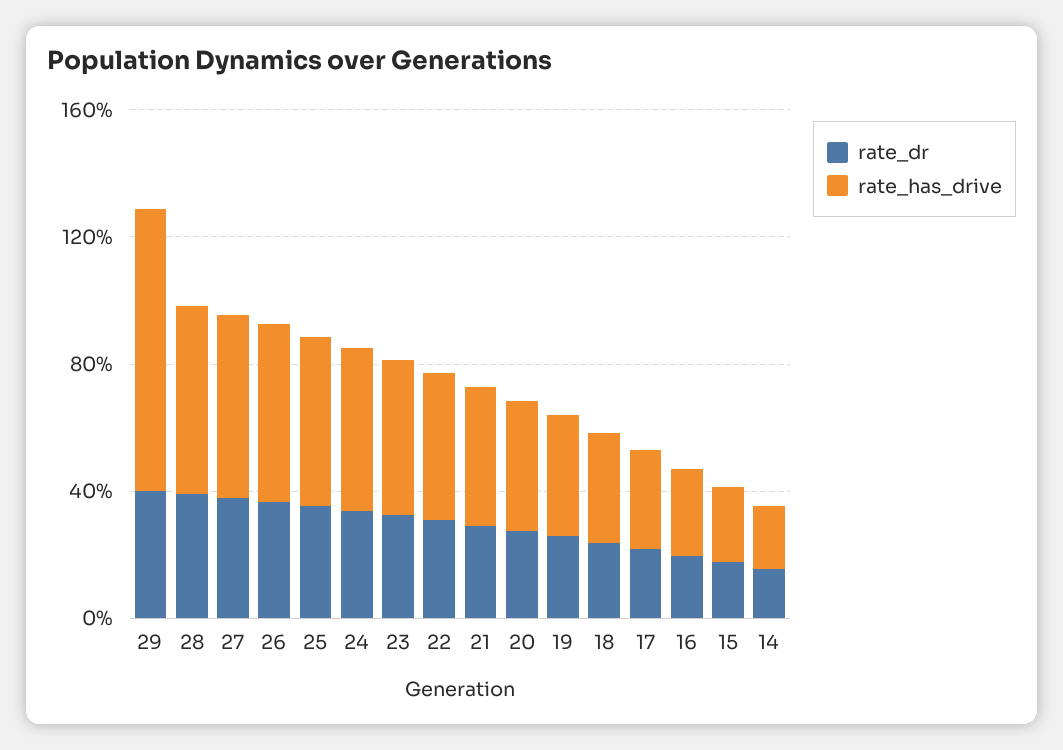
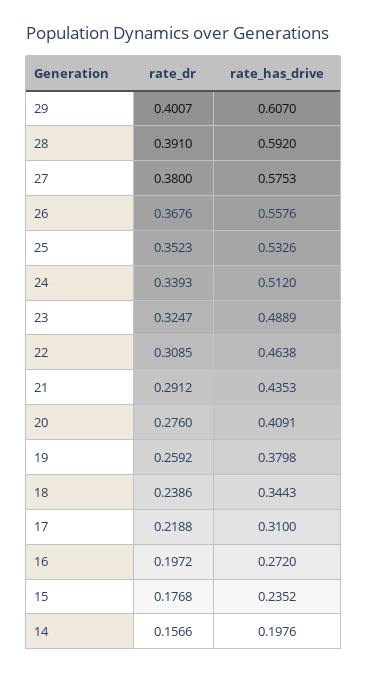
rate_has_drive, 29: 0.9 -> 0.607

